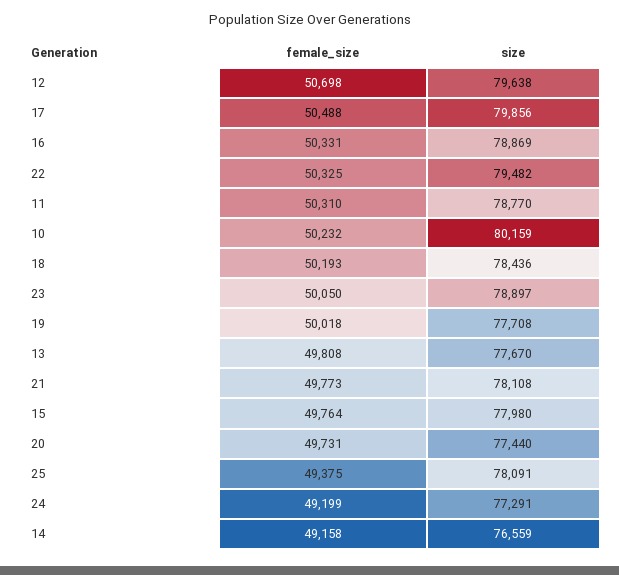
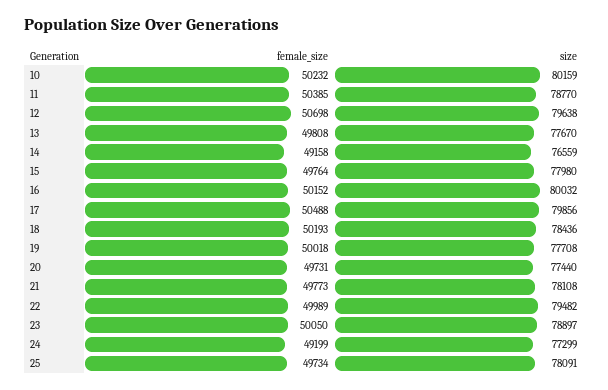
female_size, 16: 50331 -> 50152
size, 16: 78869 -> 80032
female_size, 22: 50325 -> 49989
female_size, 11: 50310 -> 50385
female_size, 25: 49375 -> 49734
size, 24: 77291 -> 77299

